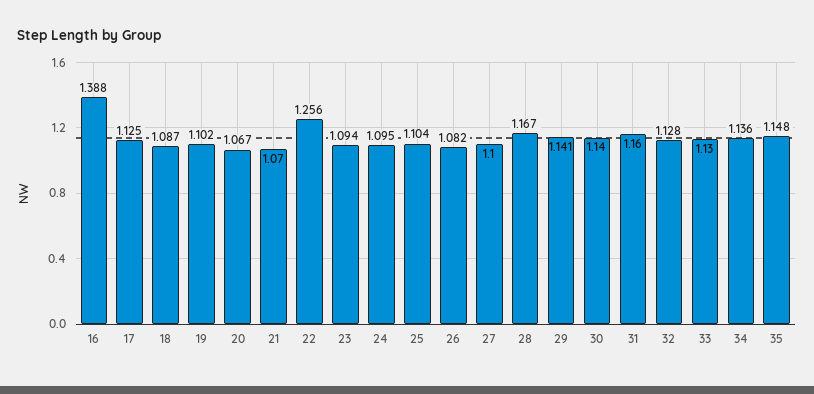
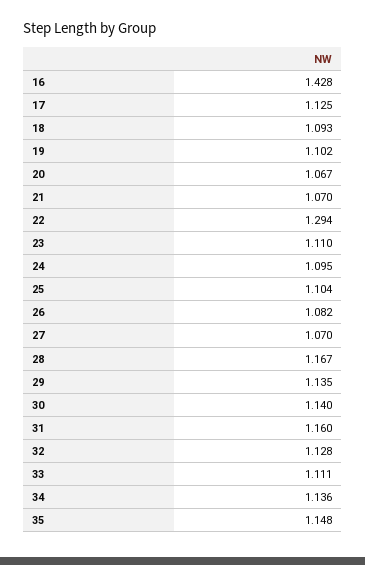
16: 1.388 -> 1.428
18: 1.087 -> 1.093
22: 1.256 -> 1.294
23: 1.094 -> 1.11
27: 1.1 -> 1.07
29: 1.141 -> 1.135
33: 1.13 -> 1.111

